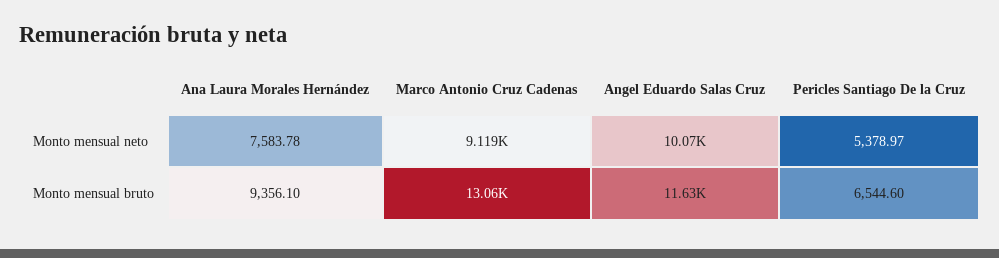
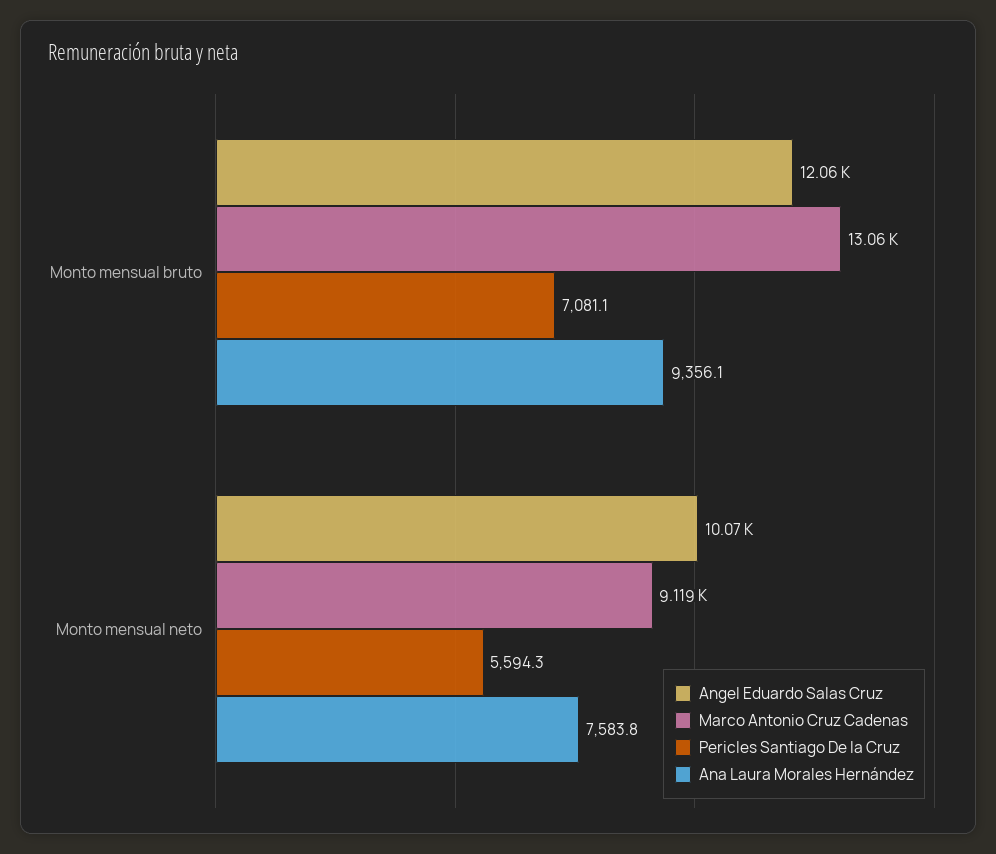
Pericles Santiago De la Cruz, Monto mensual neto: 5378.97 -> 5594.3
Angel Eduardo Salas Cruz, Monto mensual bruto: 11630 -> 12060
Pericles Santiago De la Cruz, Monto mensual bruto: 6544.6 -> 7081.1

